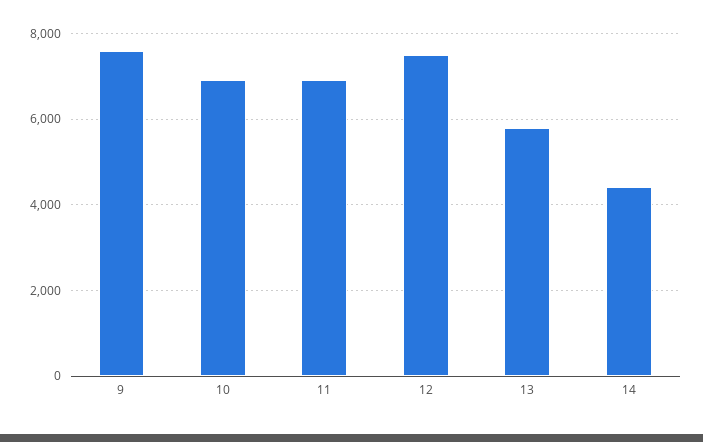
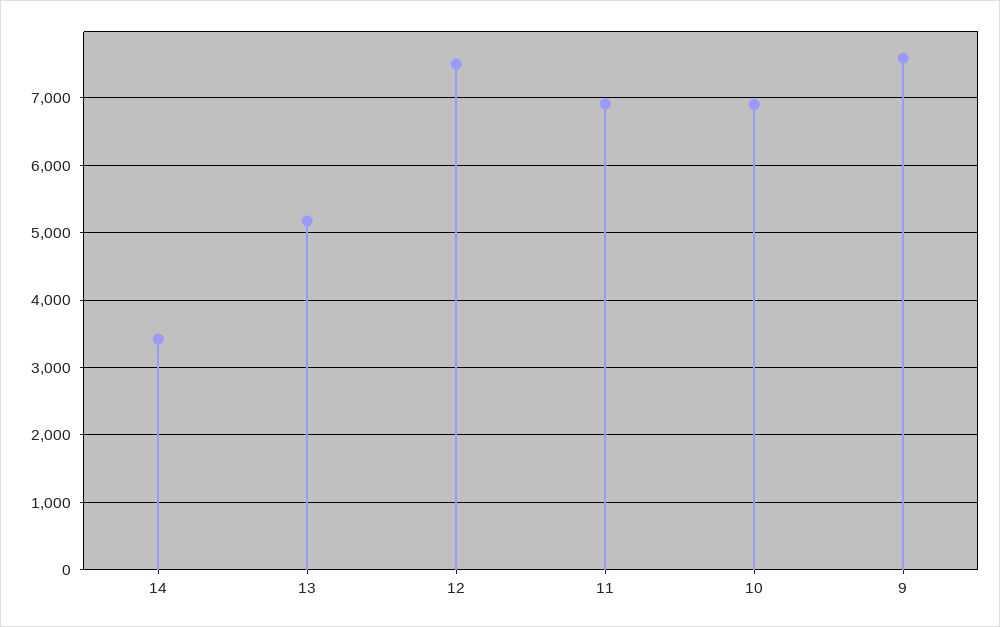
13: 5800 -> 5200
14: 4400 -> 3400

